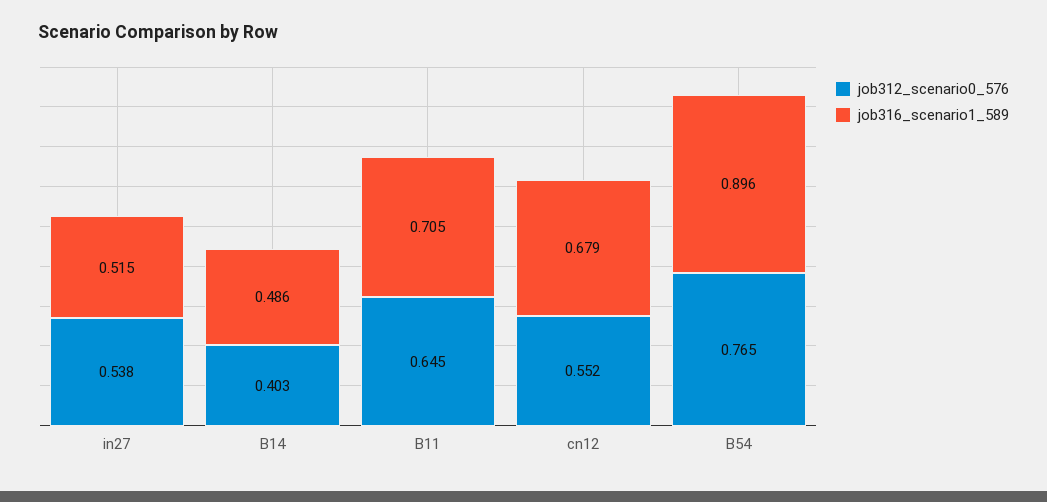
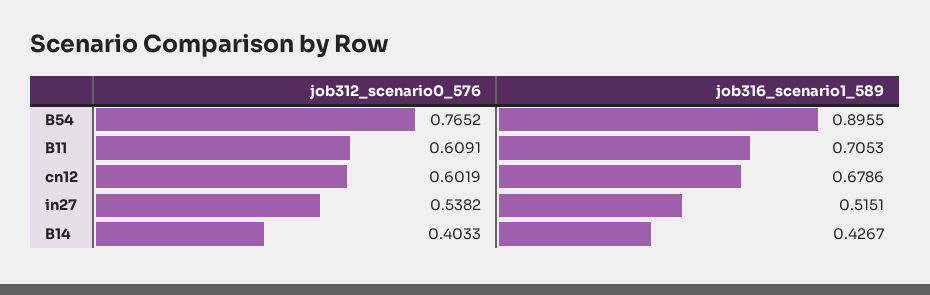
job316_scenario1_589, B14: 0.486 -> 0.4267
job312_scenario0_576, B11: 0.645 -> 0.6091
job312_scenario0_576, cn12: 0.552 -> 0.6019

